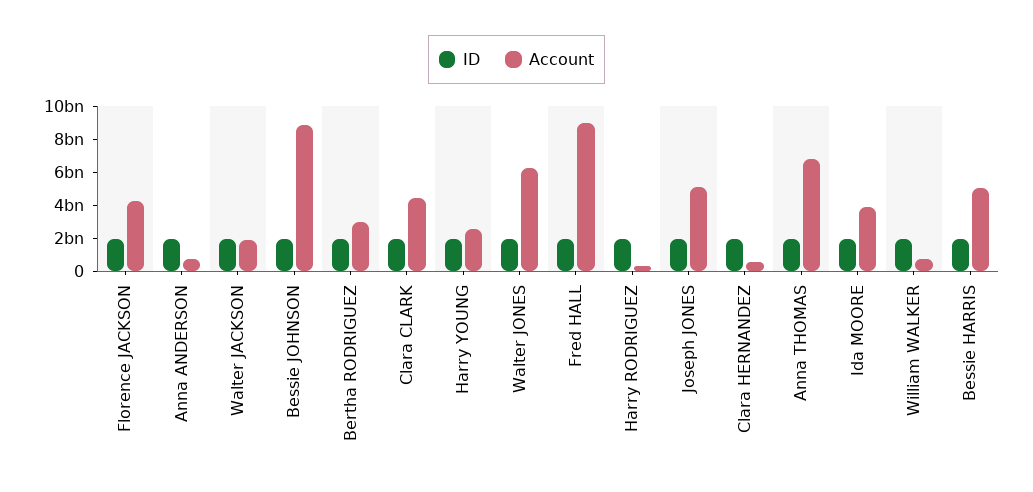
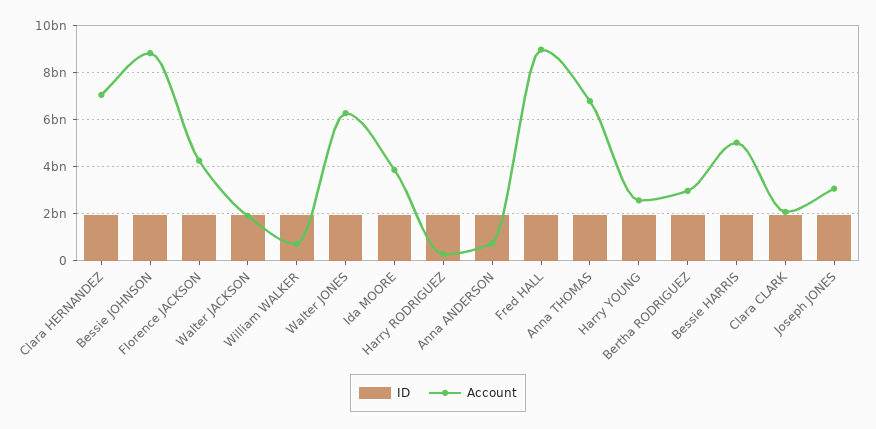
Account, Clara CLARK: 4500000000 -> 2000000000
Account, Joseph JONES: 5000000000 -> 3000000000
Account, Clara HERNANDEZ: 500000000 -> 7000000000

